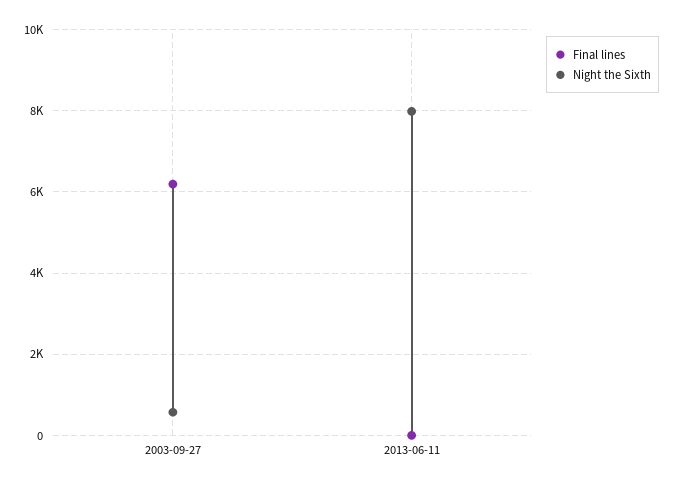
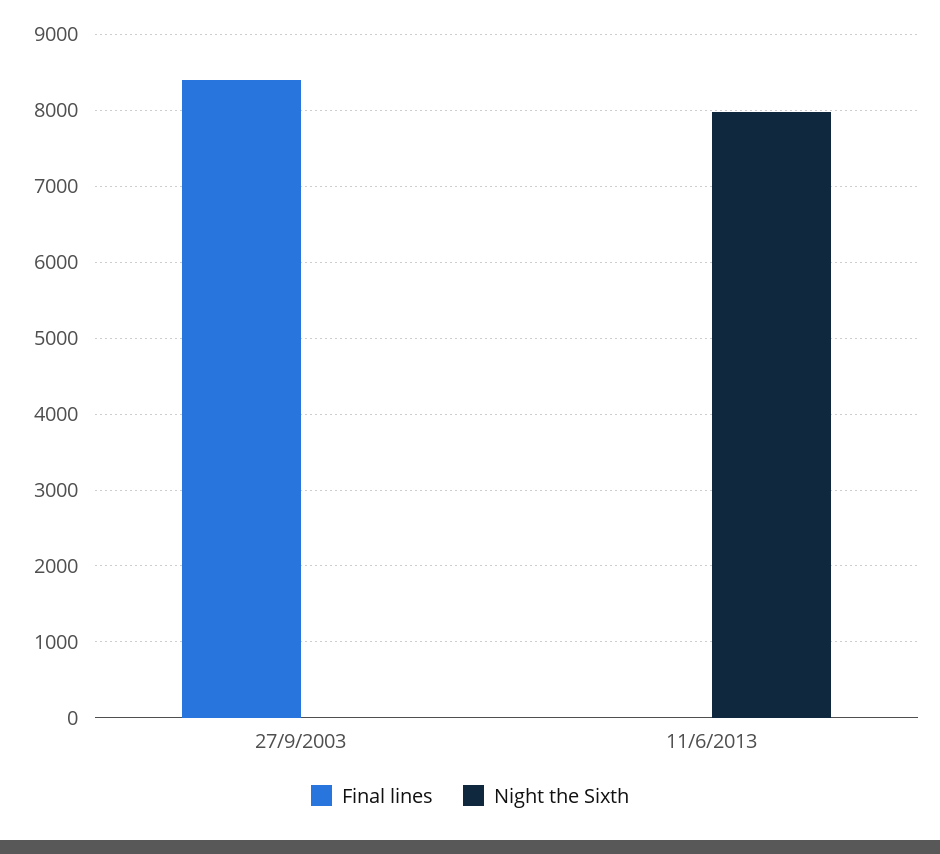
Final lines, 2003-09-27: 6200 -> 8400
Night the Sixth, 2003-09-27: 600 -> 0

